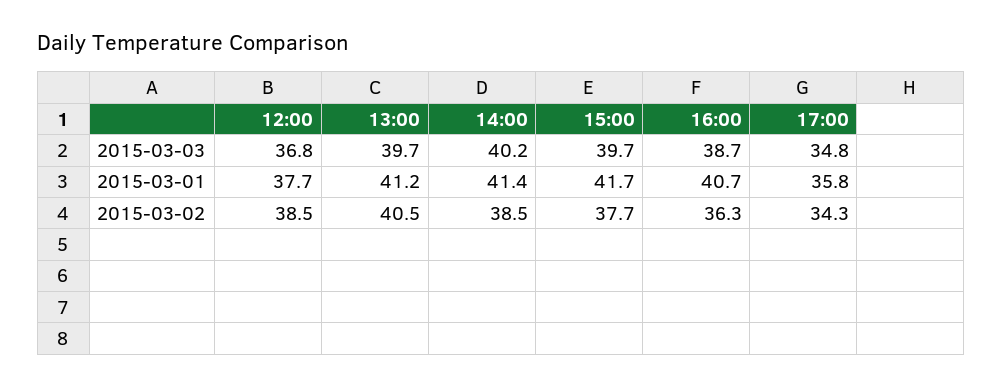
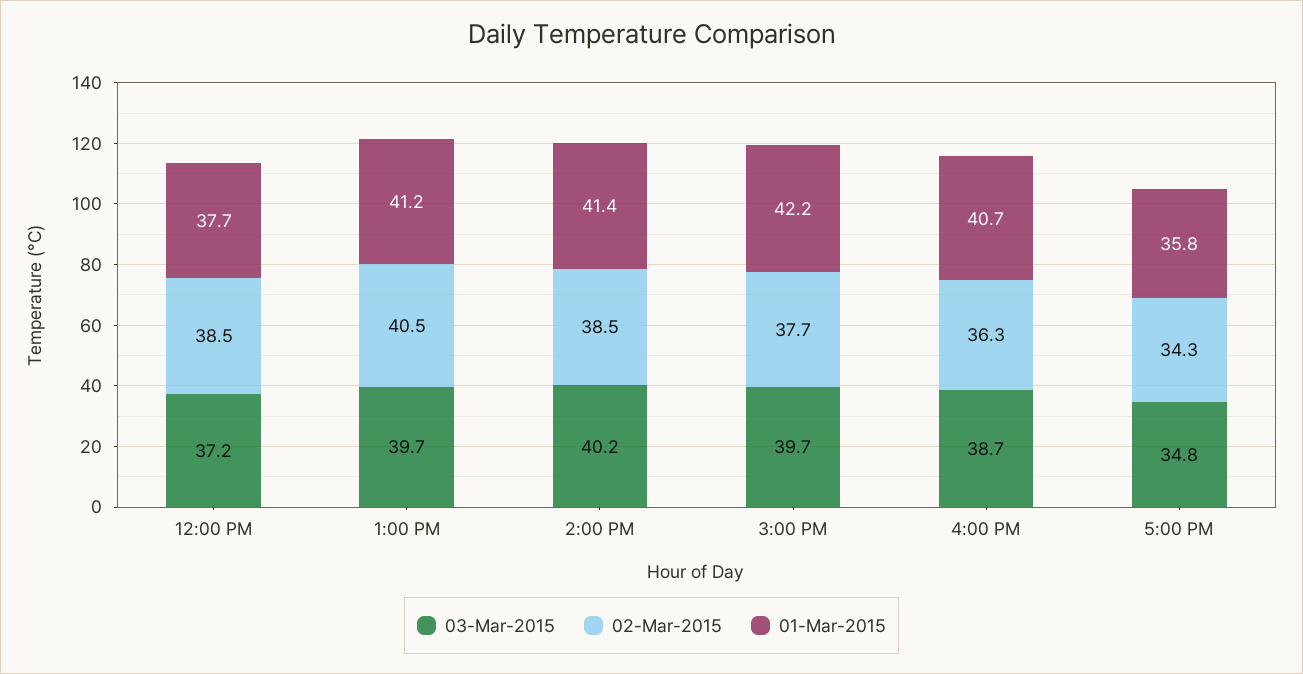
2015-03-03, 12:00: 36.8 -> 37.2
2015-03-01, 15:00: 41.7 -> 42.2

